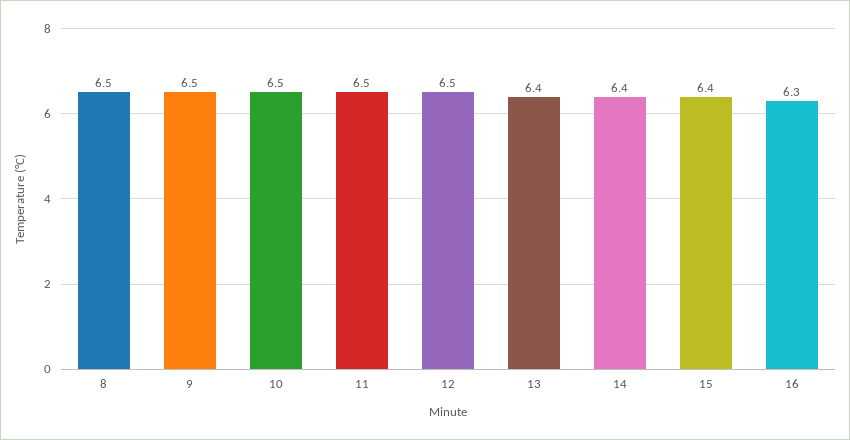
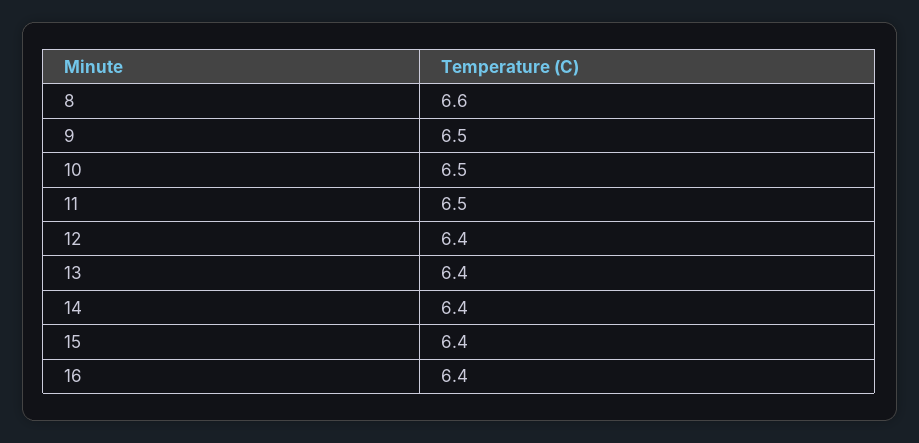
8: 6.5 -> 6.6
12: 6.5 -> 6.4
16: 6.3 -> 6.4

